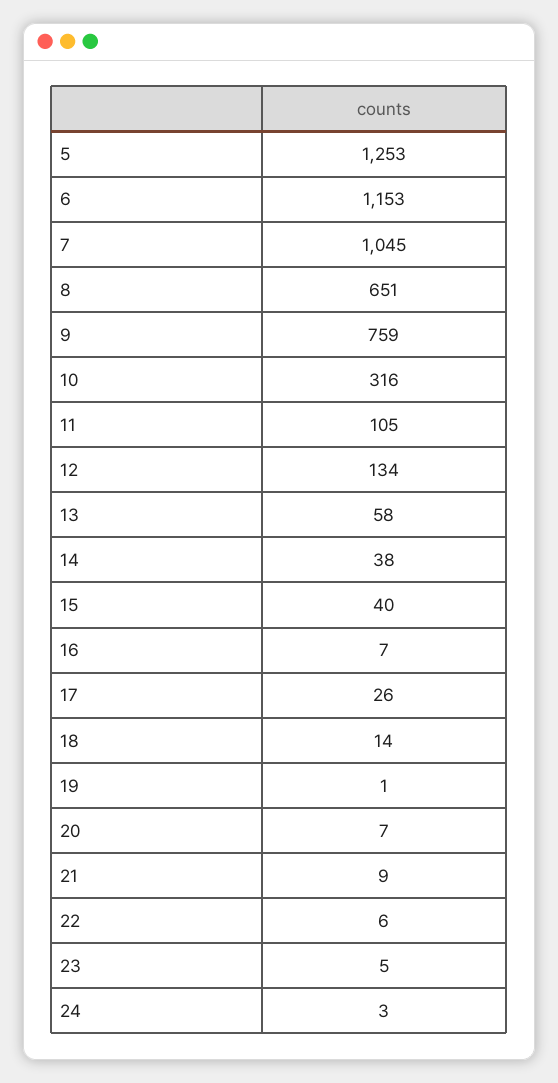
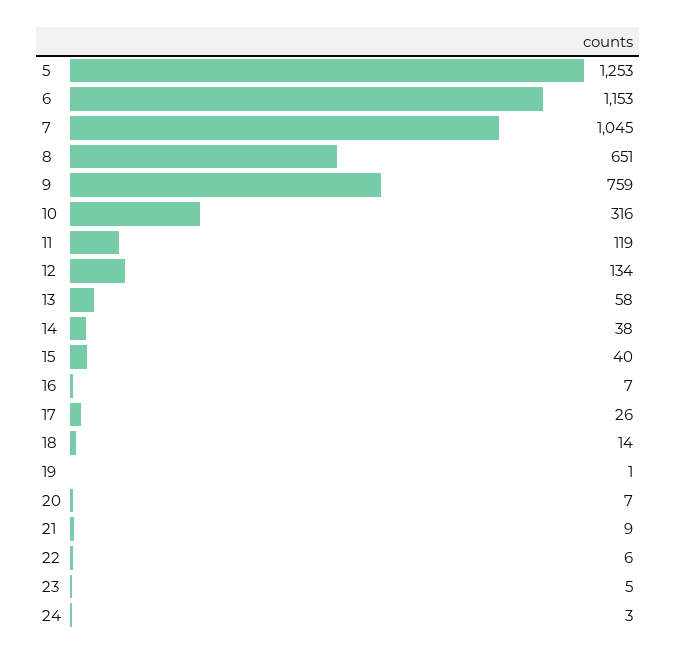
11: 105 -> 119

